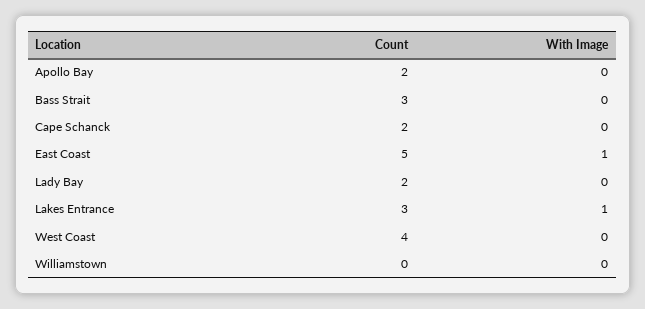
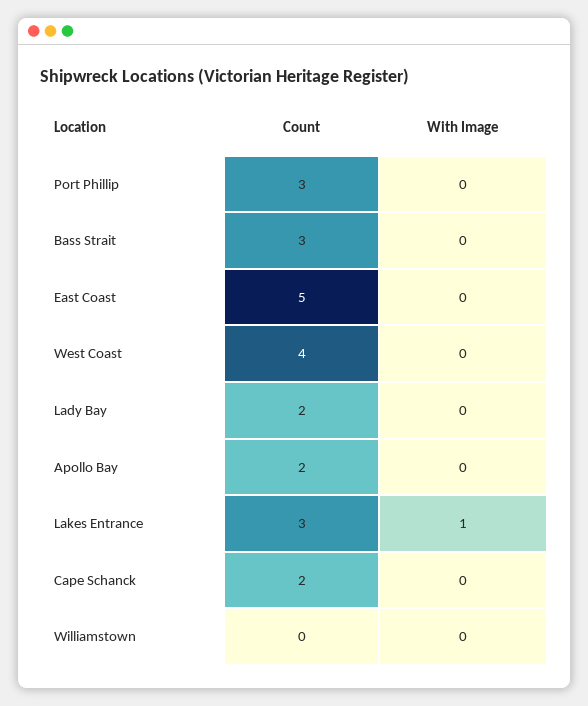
With Image, East Coast: 1 -> 0
Count, Port Phillip: none -> 3
With Image, Port Phillip: none -> 0

